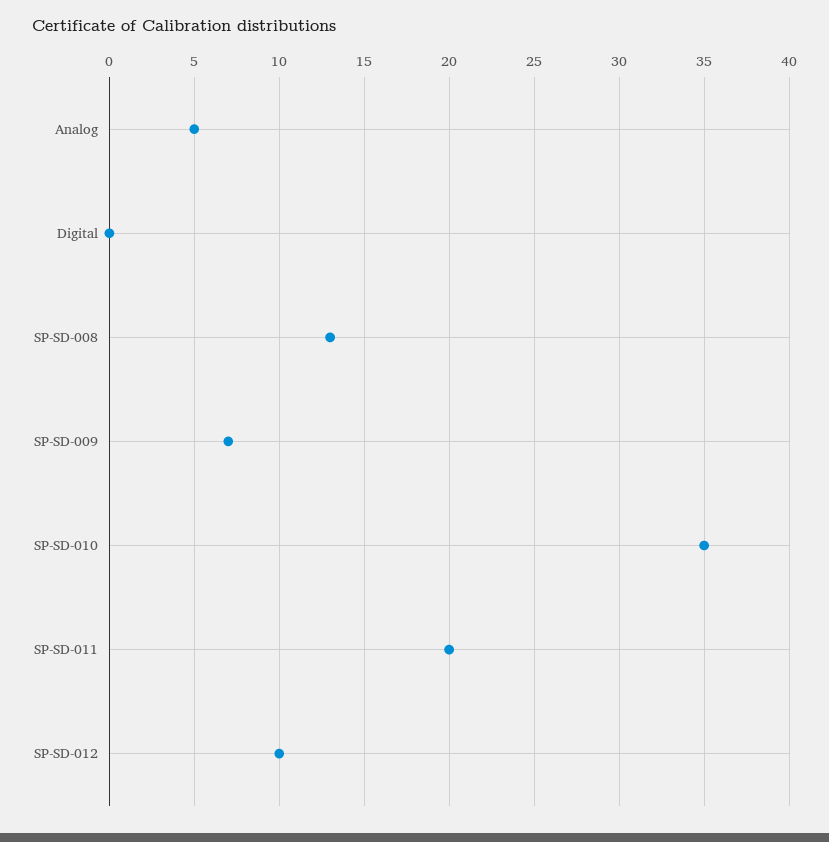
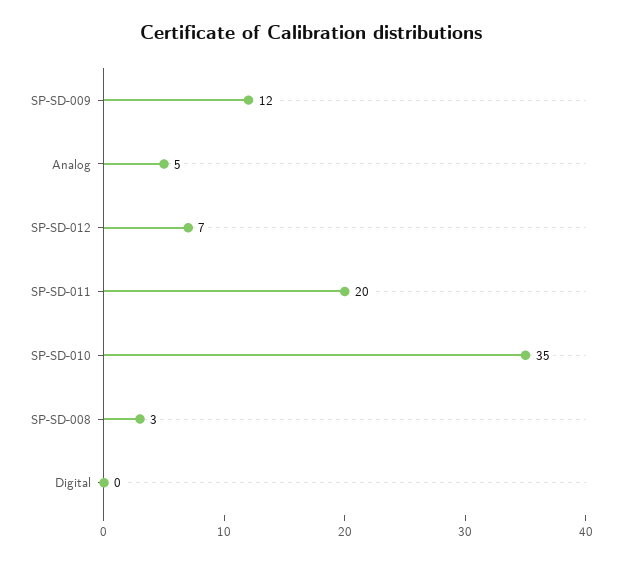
SP-SD-008: 13 -> 3
SP-SD-009: 7 -> 12
SP-SD-012: 10 -> 7

